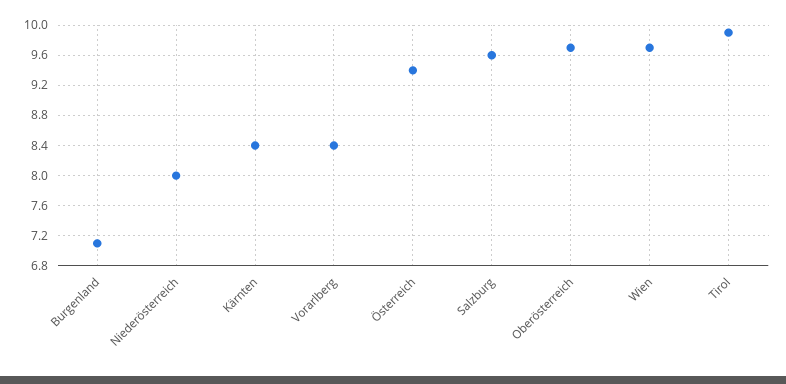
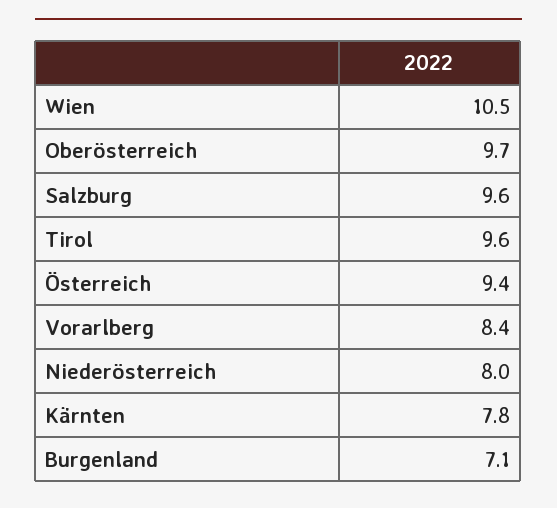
Kärnten: 8.4 -> 7.8
Wien: 9.7 -> 10.5
Tirol: 9.9 -> 9.6

